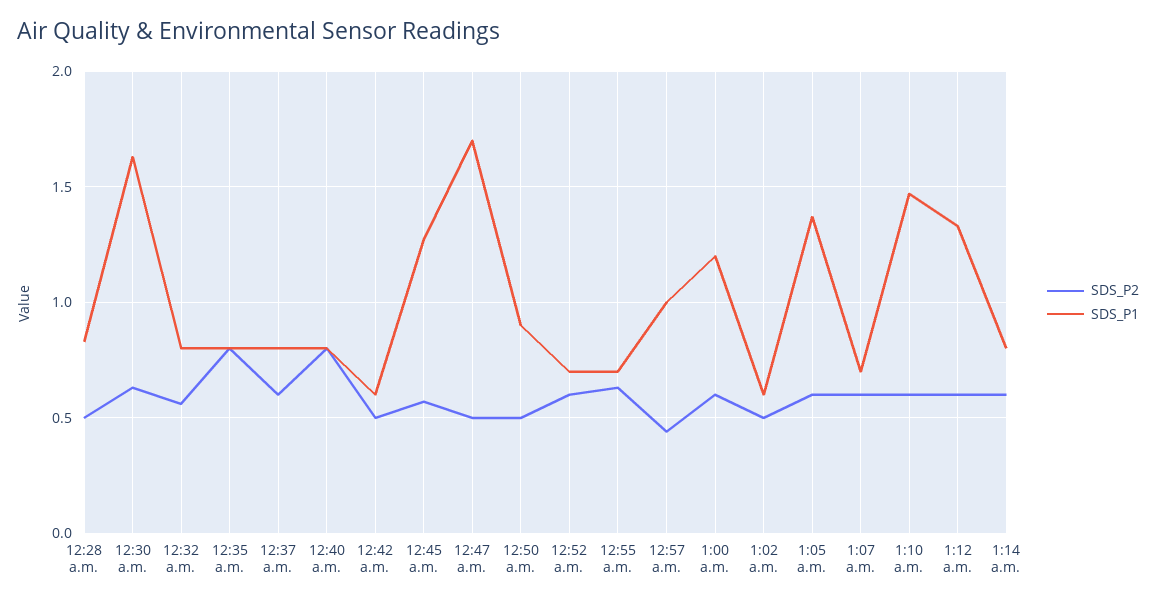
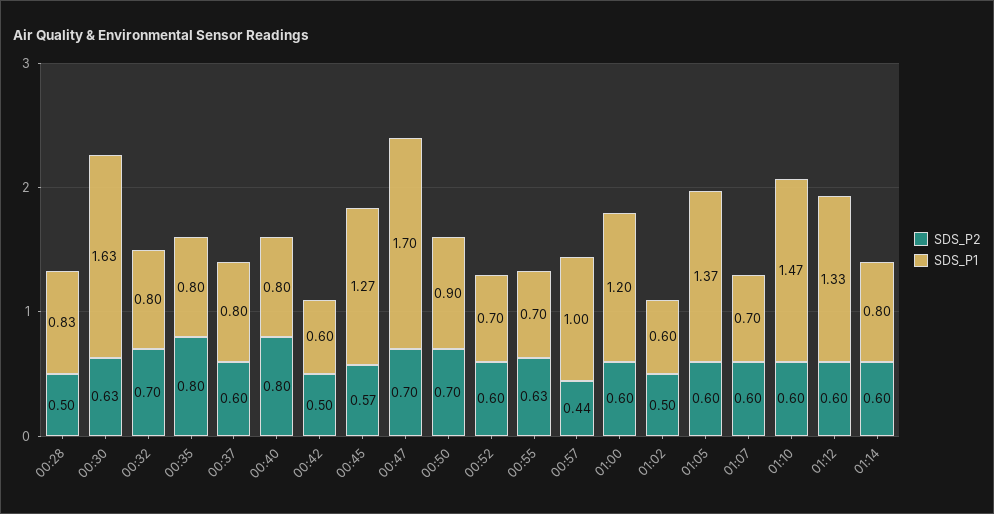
SDS_P2, 12:32 a.m.: 0.55 -> 0.7
SDS_P2, 12:47 a.m.: 0.5 -> 0.7
SDS_P2, 12:50 a.m.: 0.5 -> 0.7

